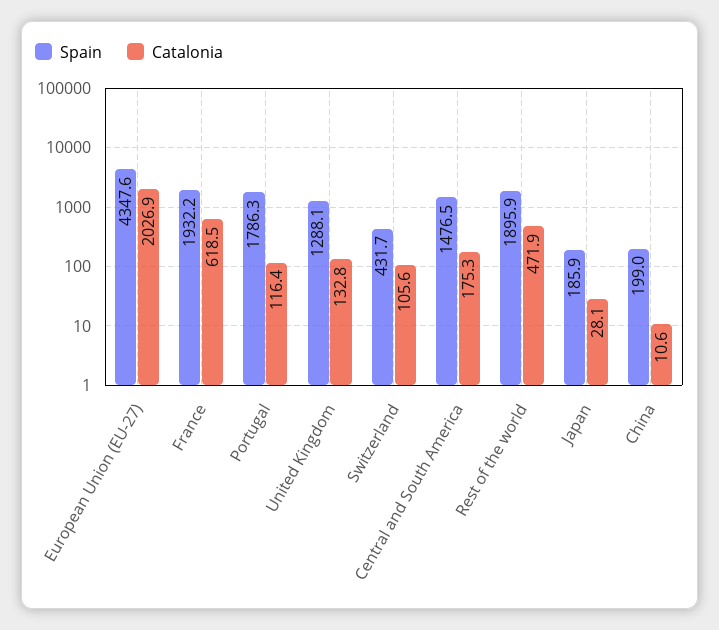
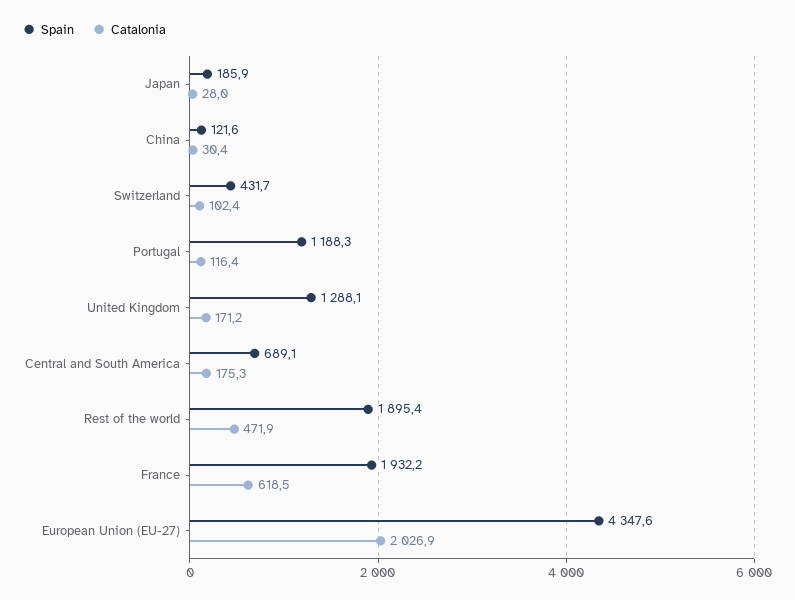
Spain, Portugal: 1786.3 -> 1188.3
Catalonia, United Kingdom: 132.8 -> 171.2
Catalonia, Switzerland: 105.6 -> 102.4
Spain, Central and South America: 1476.5 -> 689.1
Spain, Rest of the world: 1895.9 -> 1895.4
Catalonia, Japan: 28.1 -> 28
Spain, China: 199 -> 121.6
Catalonia, China: 10.6 -> 30.4

